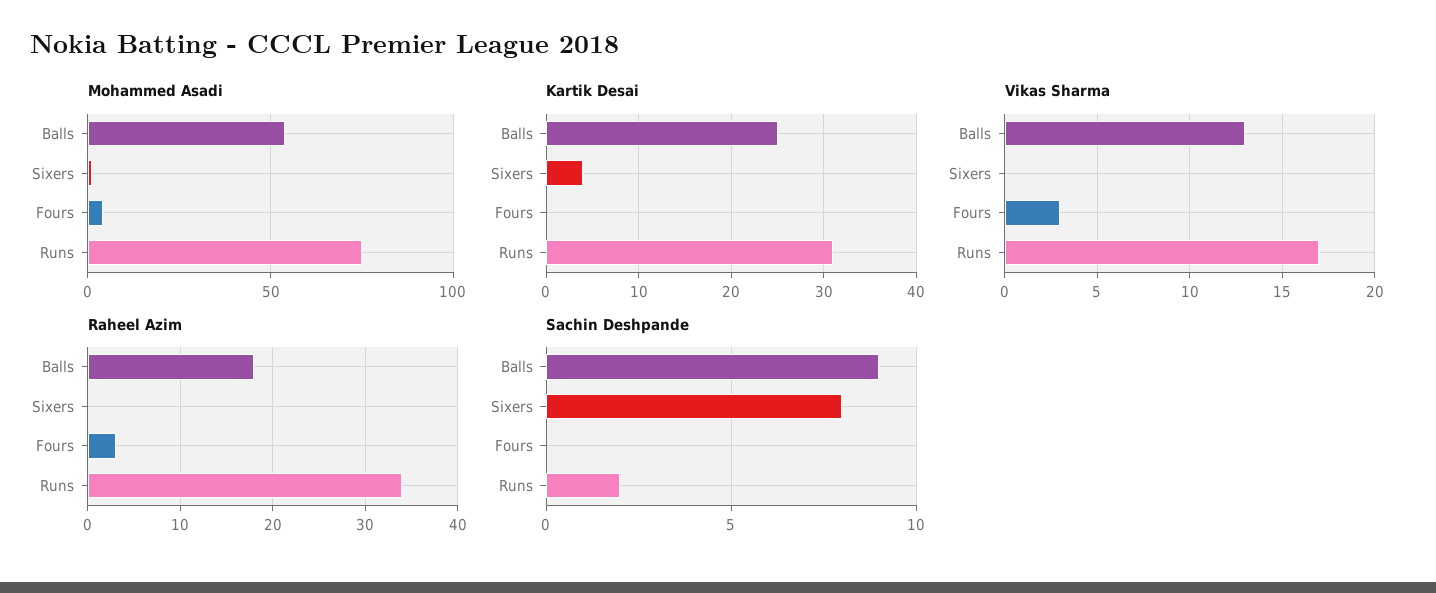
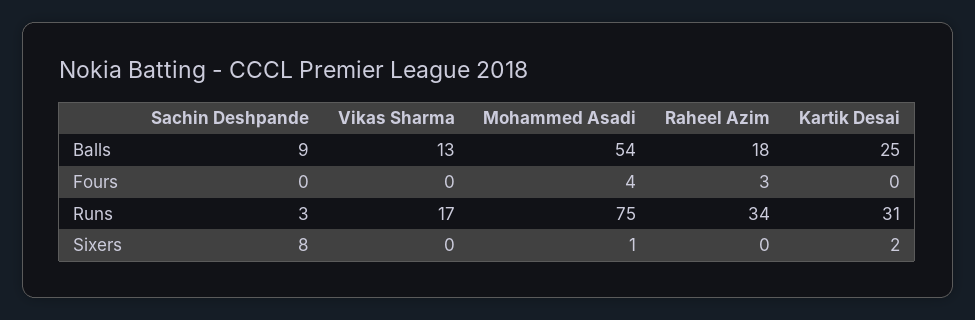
Kartik Desai, Sixers: 4 -> 2
Vikas Sharma, Fours: 3 -> 0
Sachin Deshpande, Runs: 2 -> 3

